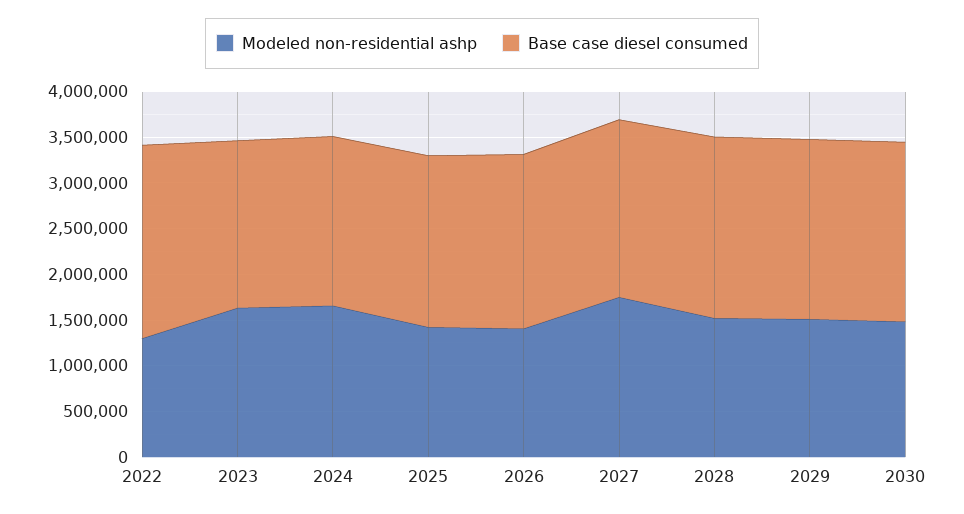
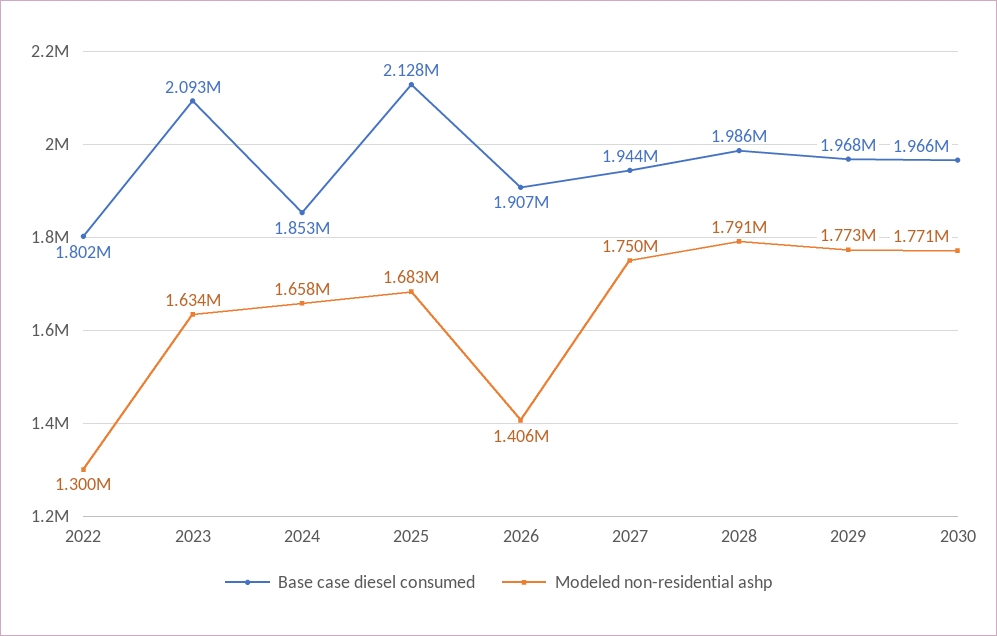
Base case diesel consumed, 2022: 2100000 -> 1802000
Base case diesel consumed, 2023: 1800000 -> 2093000
Modeled non-residential ashp, 2025: 1400000 -> 1683000
Base case diesel consumed, 2025: 1900000 -> 2128000
Modeled non-residential ashp, 2028: 1500000 -> 1791000
Modeled non-residential ashp, 2029: 1500000 -> 1773000
Modeled non-residential ashp, 2030: 1500000 -> 1771000

